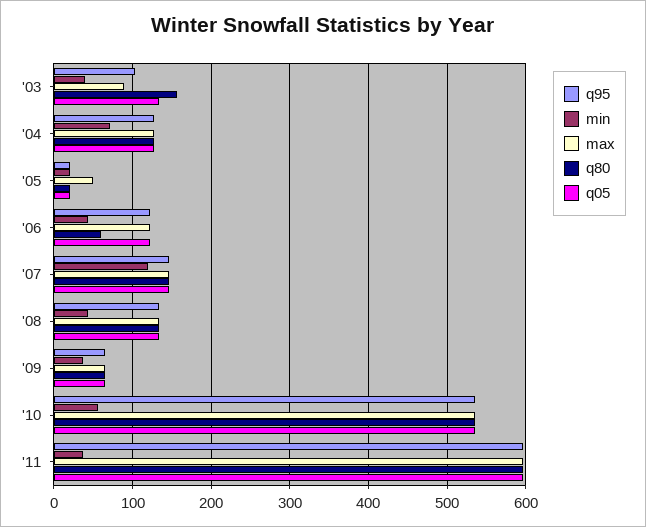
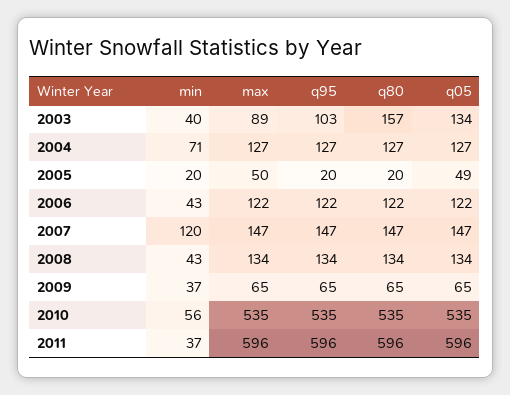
q05, '05: 20 -> 49
q80, '06: 60 -> 122

